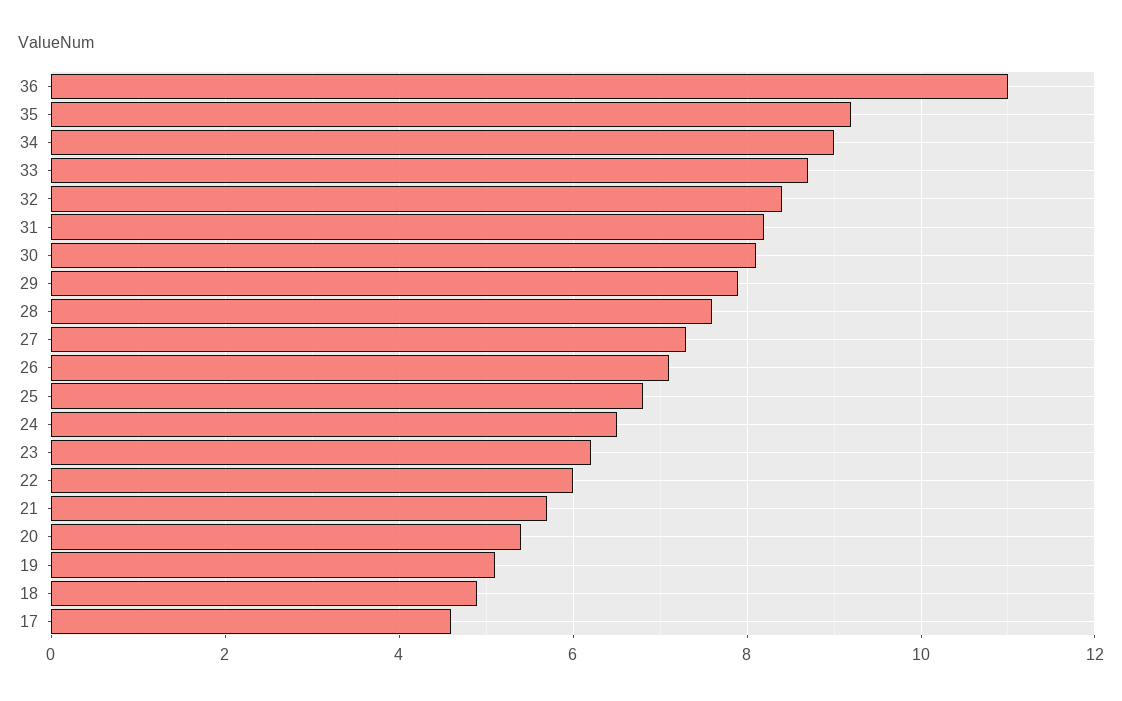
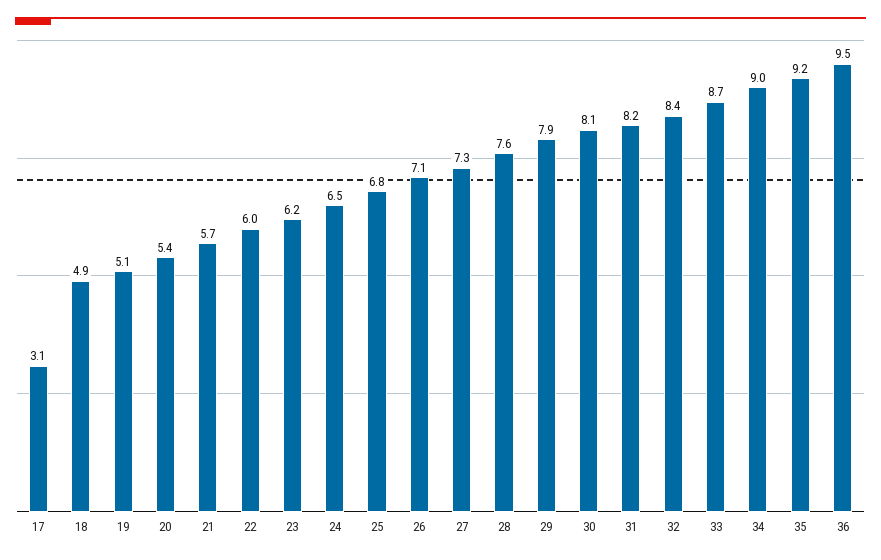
36: 11 -> 9.5
17: 4.5 -> 3.1

